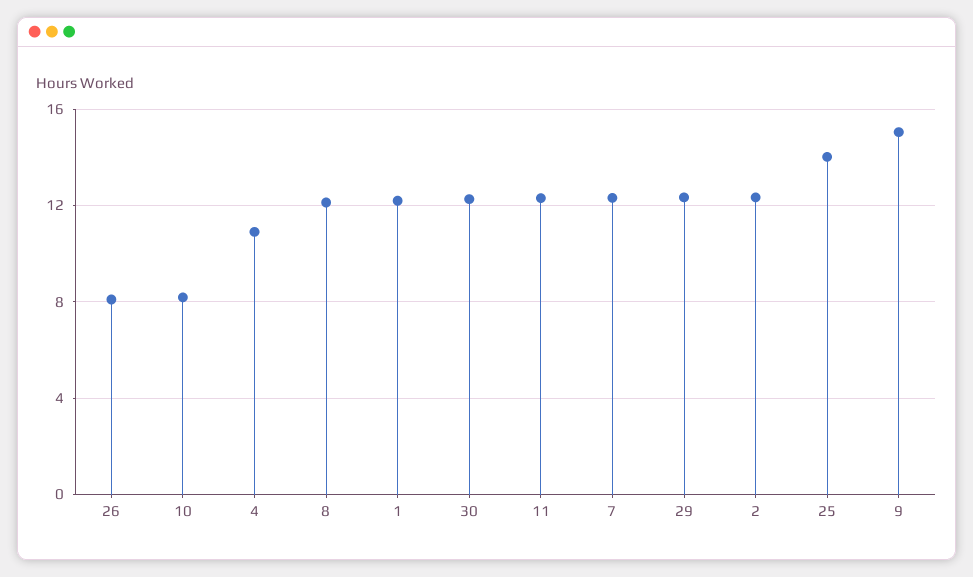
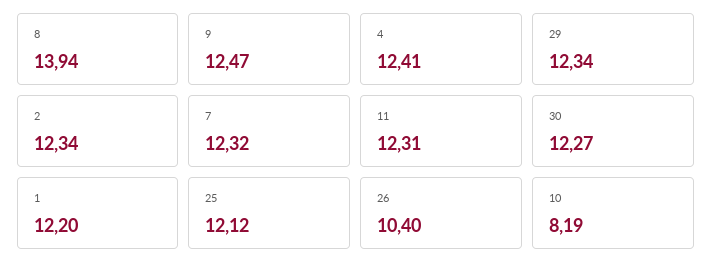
26: 8 -> 10.4
4: 11 -> 12.41
8: 12 -> 13.94
25: 14 -> 12.12
9: 15 -> 12.47

